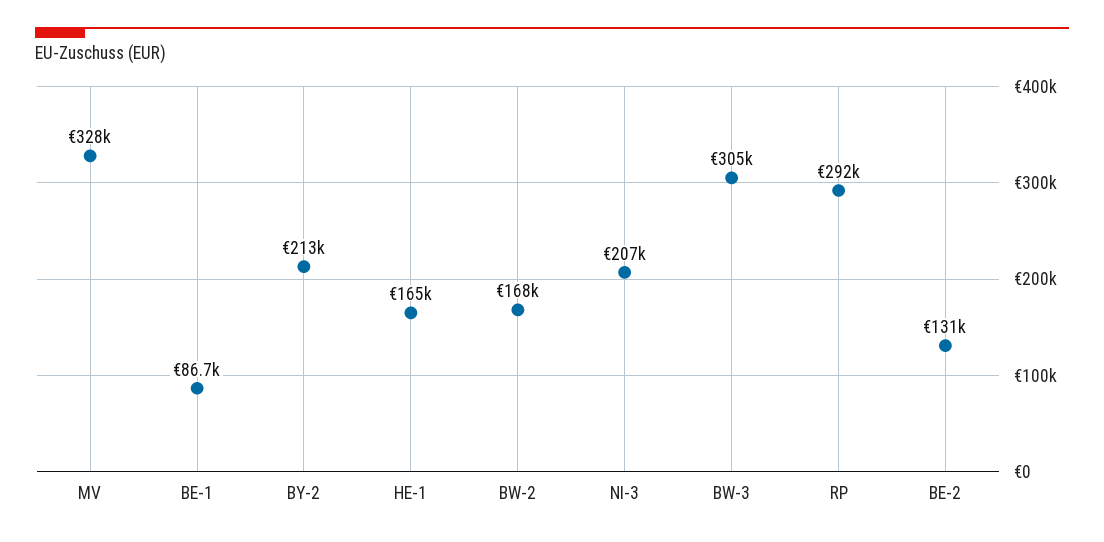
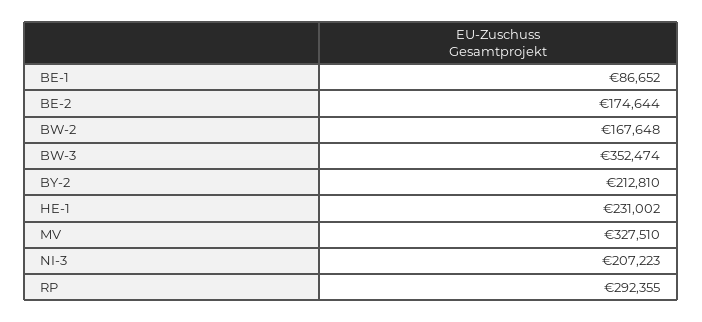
HE-1: 165000 -> 231002
BW-3: 305000 -> 352474
BE-2: 131000 -> 174644

